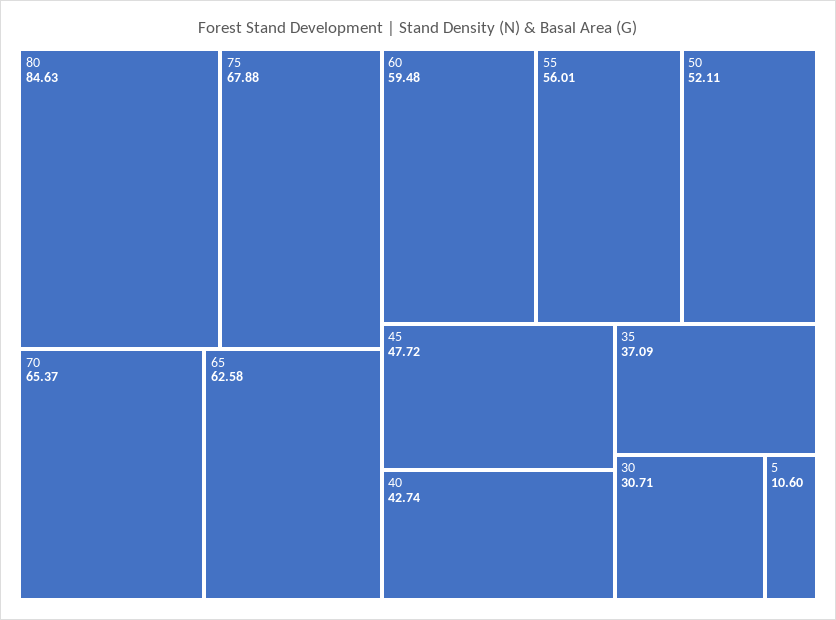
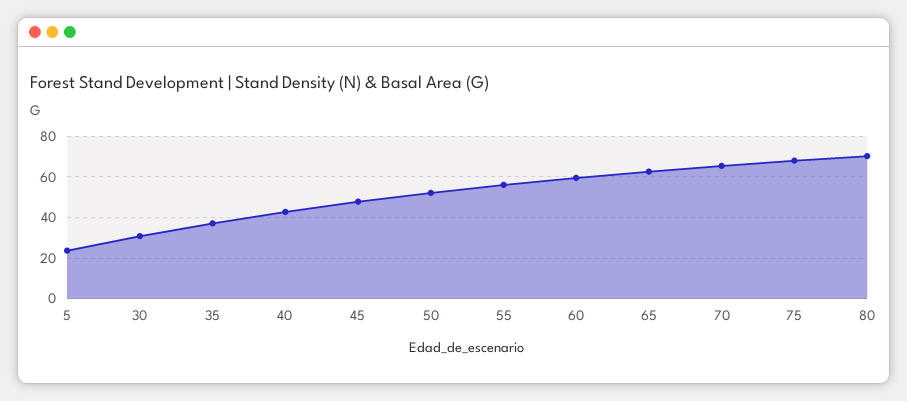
80: 84.63 -> 70
5: 10.6 -> 25

